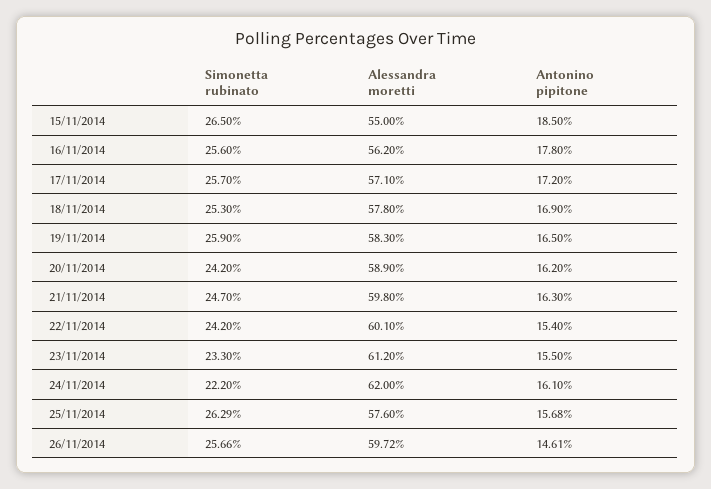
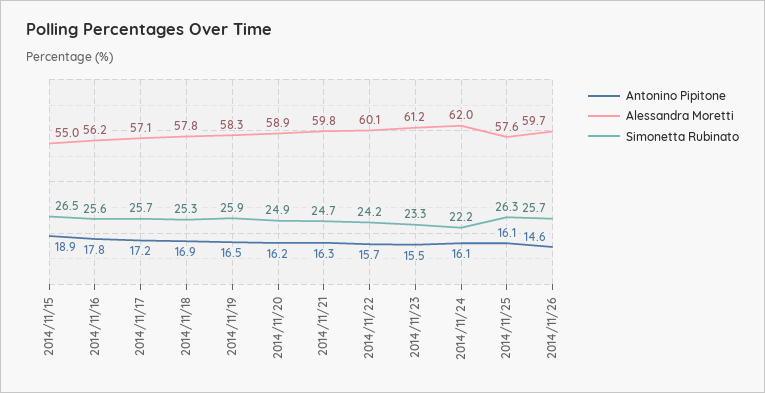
Antonino pipitone, 15/11/2014: 18.5 -> 18.9
Simonetta rubinato, 20/11/2014: 24.2 -> 24.9
Antonino pipitone, 22/11/2014: 15.4 -> 15.7
Antonino pipitone, 25/11/2014: 15.68 -> 16.1

